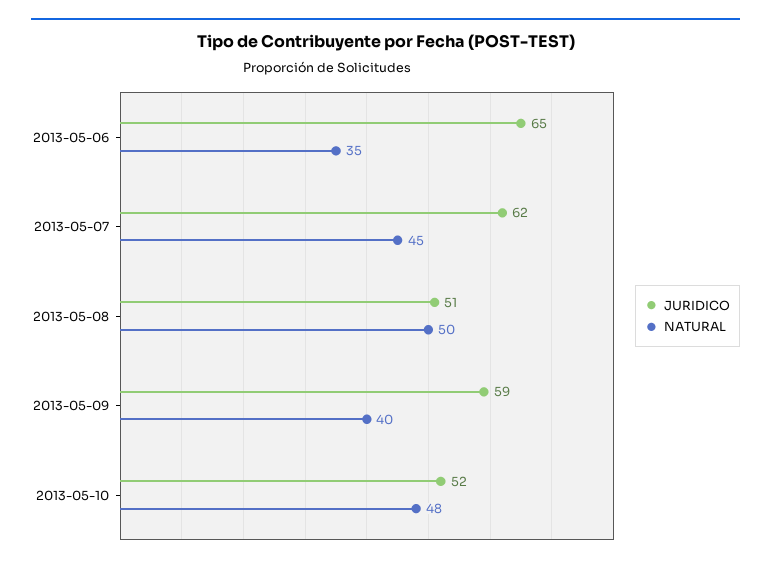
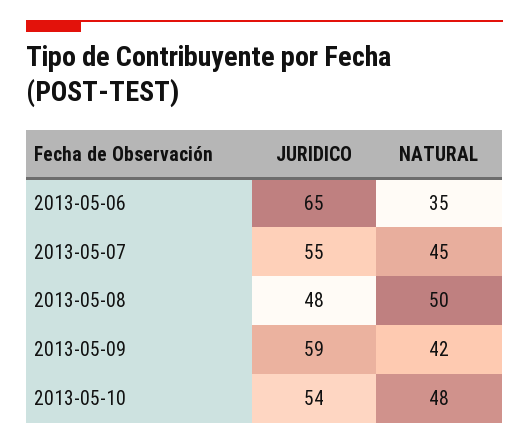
JURIDICO, 2013-05-07: 62 -> 55
JURIDICO, 2013-05-08: 51 -> 48
NATURAL, 2013-05-09: 40 -> 42
JURIDICO, 2013-05-10: 52 -> 54

